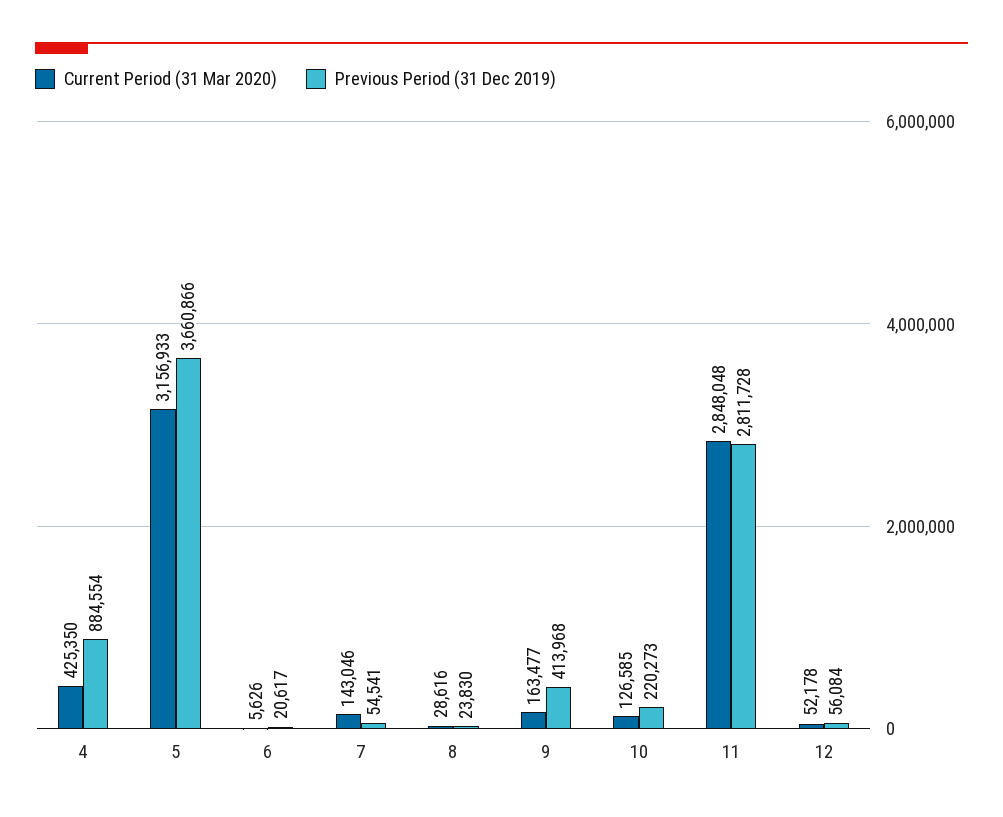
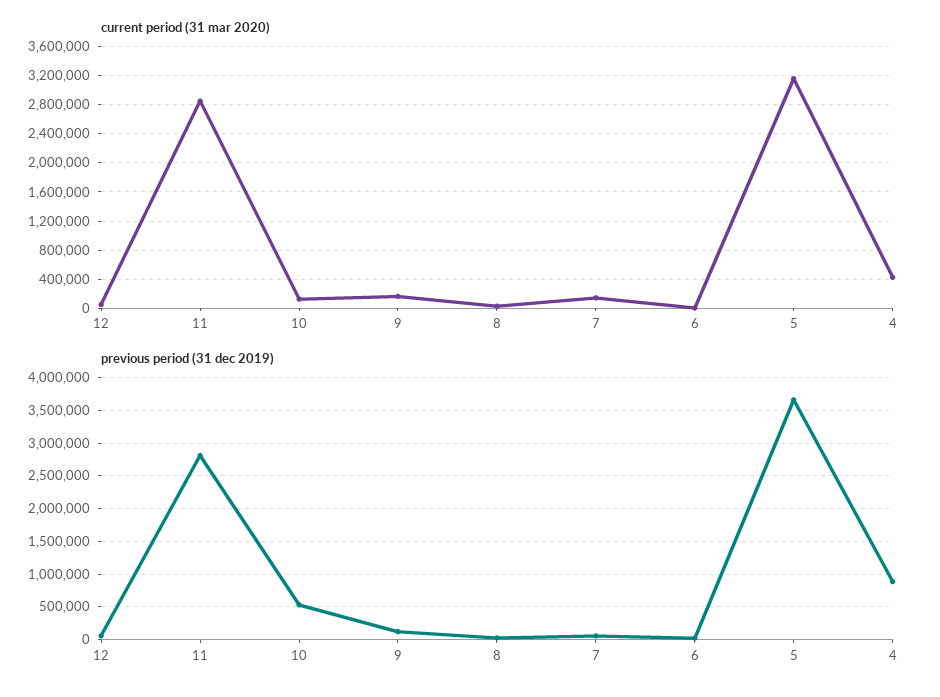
Previous Period (31 Dec 2019), 9: 413968 -> 100000
Previous Period (31 Dec 2019), 10: 220273 -> 500000

